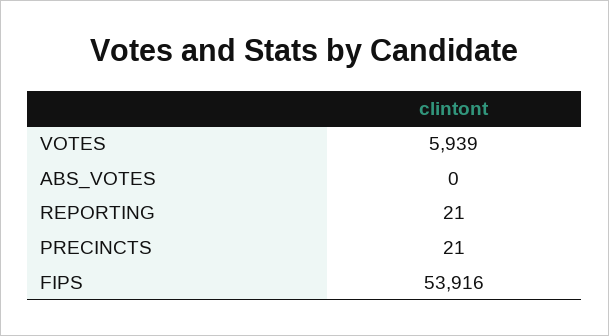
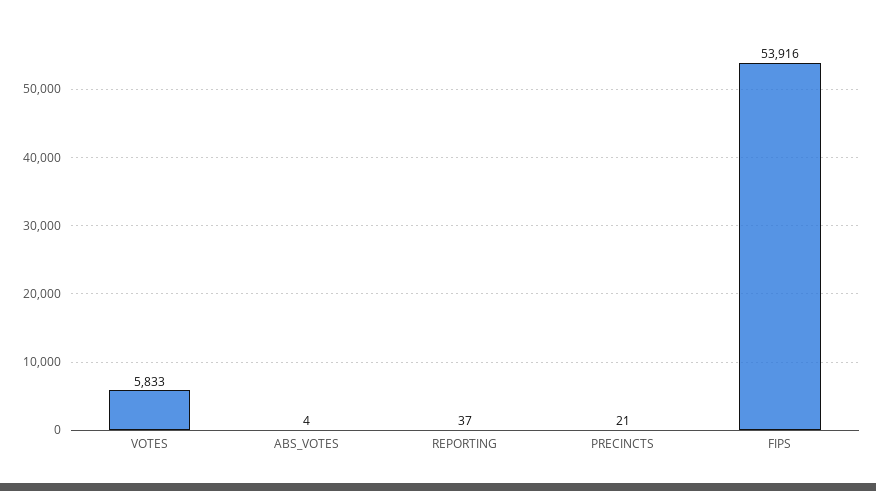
VOTES: 5939 -> 5833
ABS_VOTES: 0 -> 4
REPORTING: 21 -> 37

